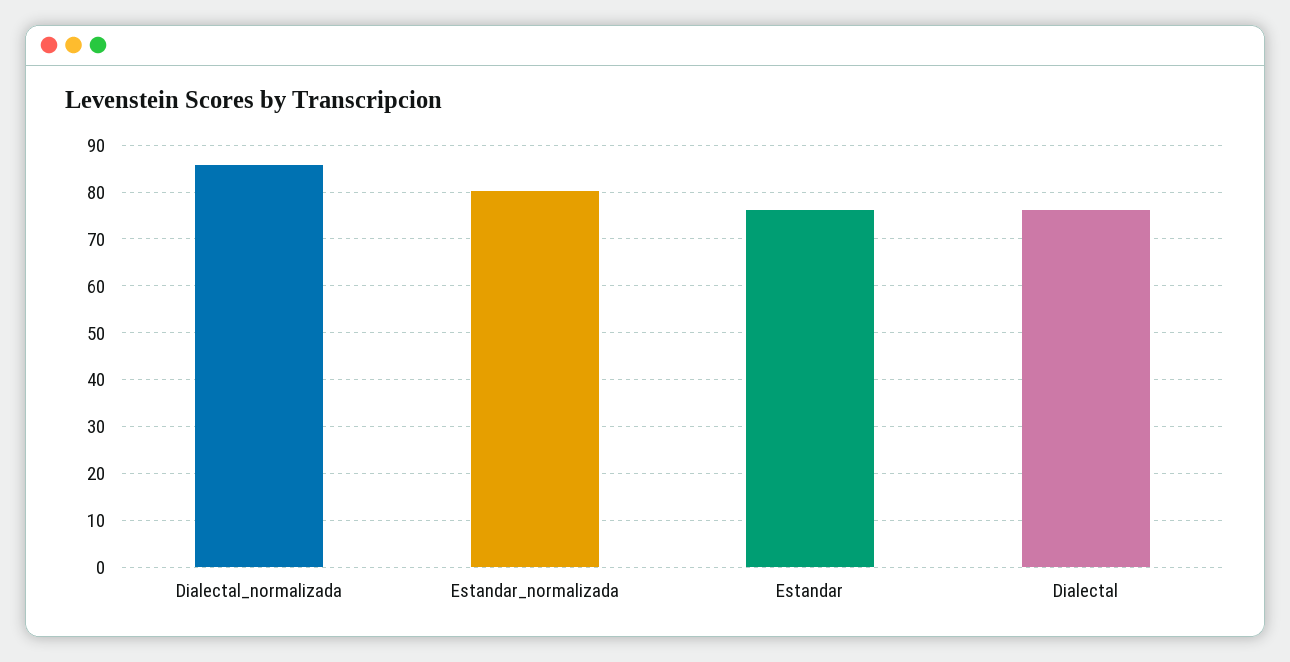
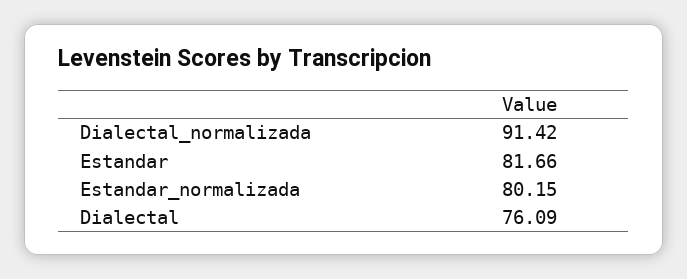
Dialectal_normalizada: 86 -> 91.42
Estandar: 76 -> 81.66

